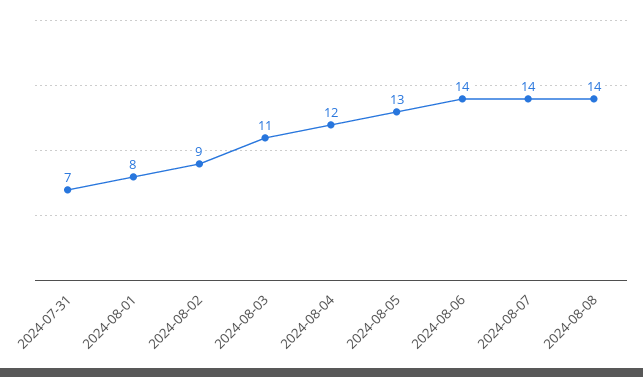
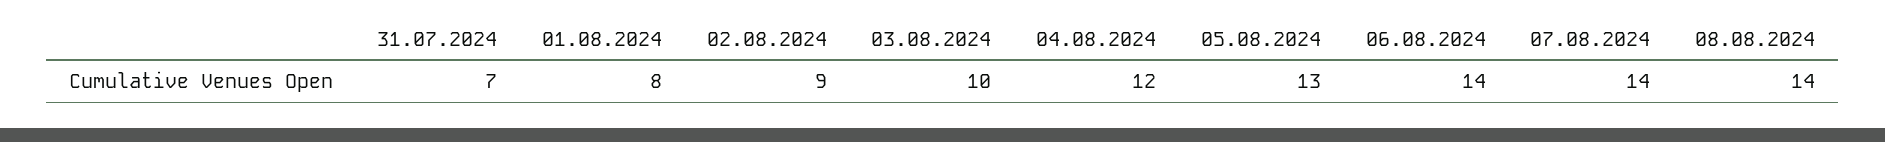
2024-08-03: 11 -> 10

